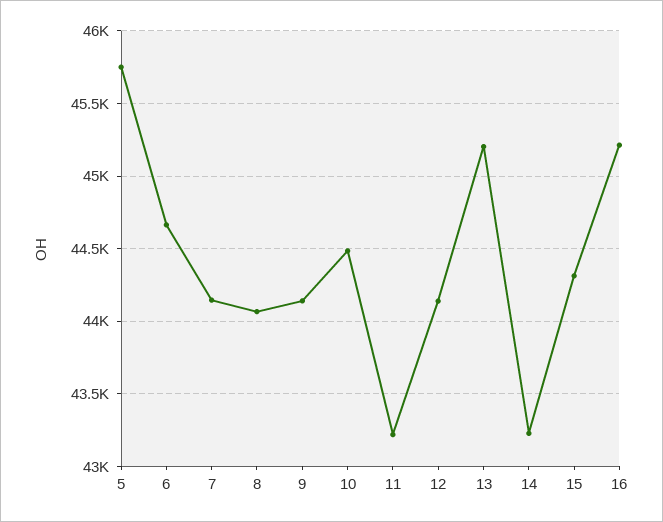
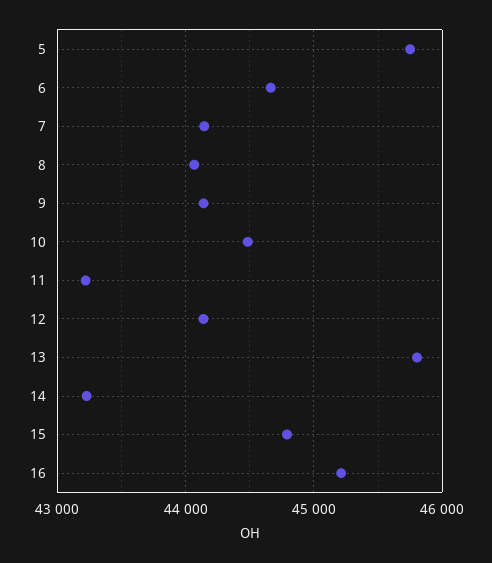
13: 45200 -> 45800
15: 44300 -> 44800

